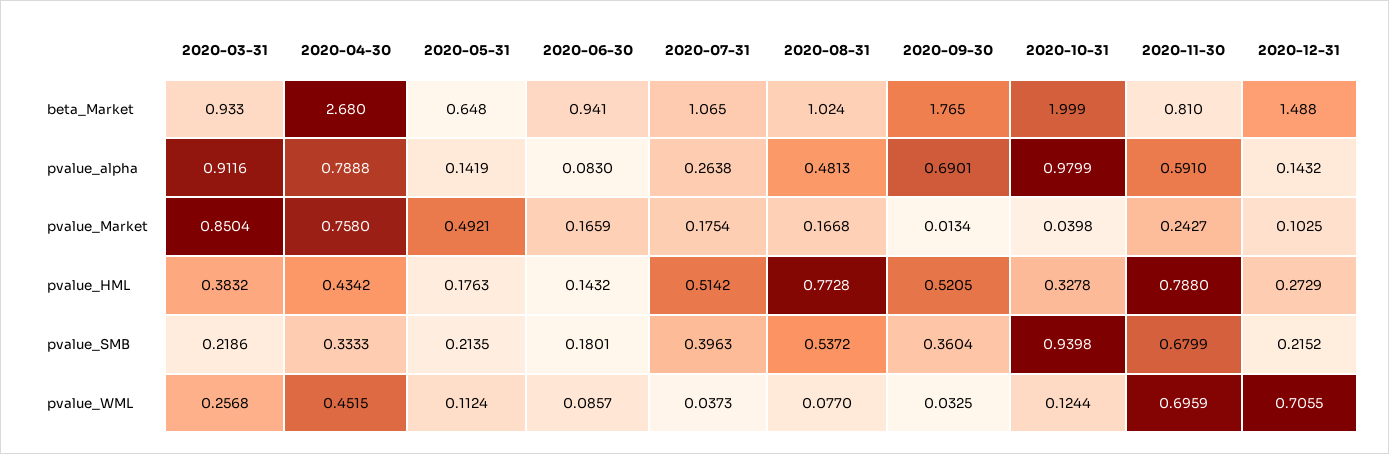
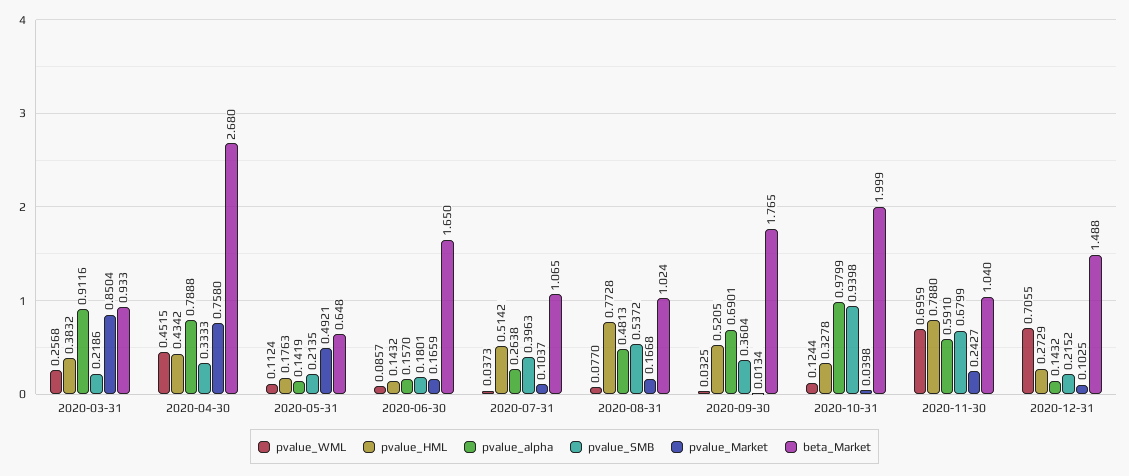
beta_Market, 2020-06-30: 0.941 -> 1.65
beta_Market, 2020-11-30: 0.81 -> 1.04
pvalue_alpha, 2020-06-30: 0.083 -> 0.157
pvalue_Market, 2020-07-31: 0.1754 -> 0.1037

